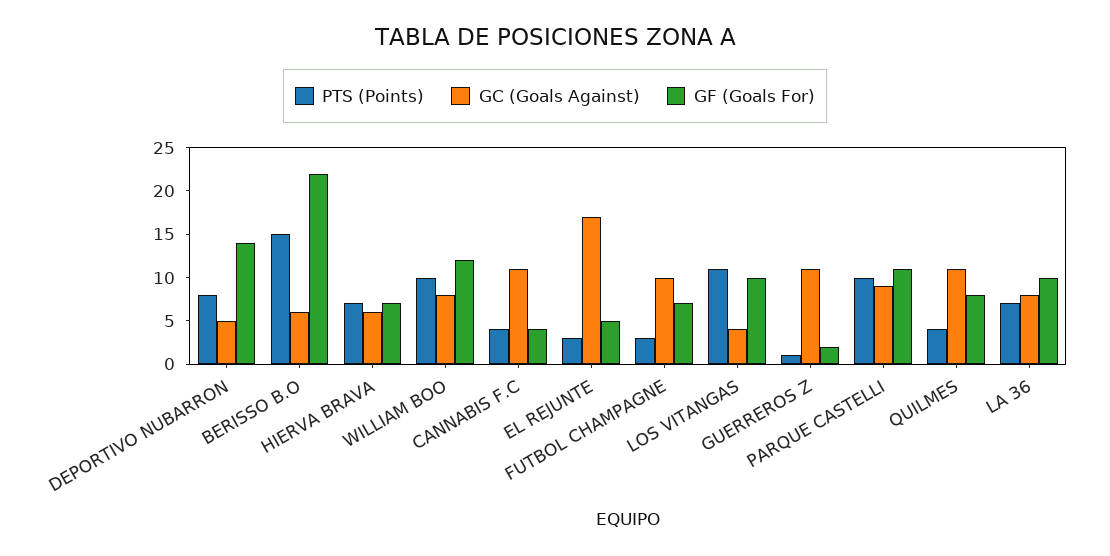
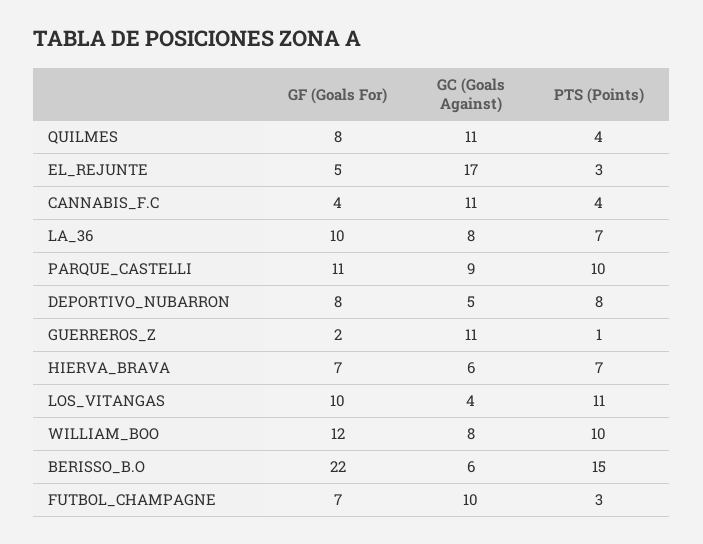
GF (Goals For), DEPORTIVO NUBARRON: 14 -> 8

